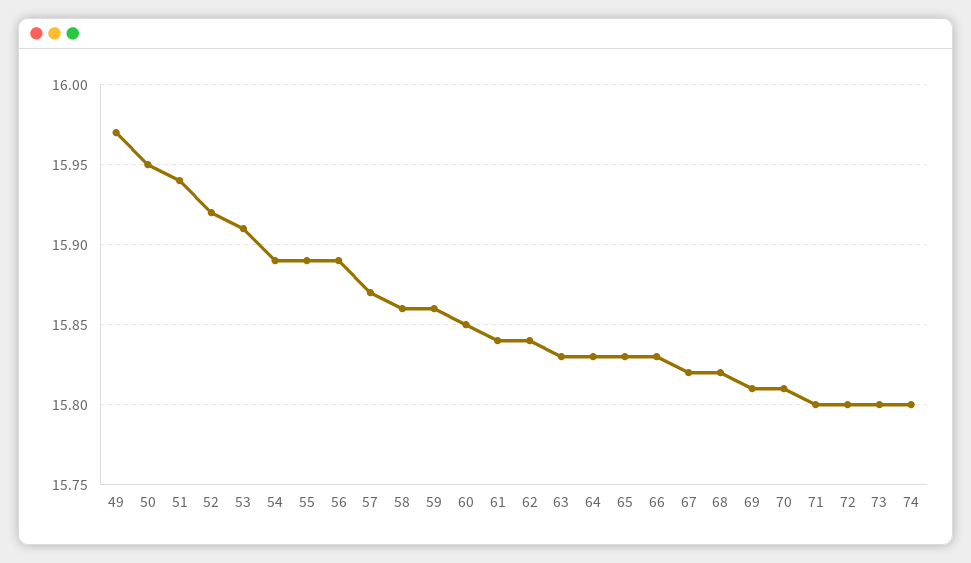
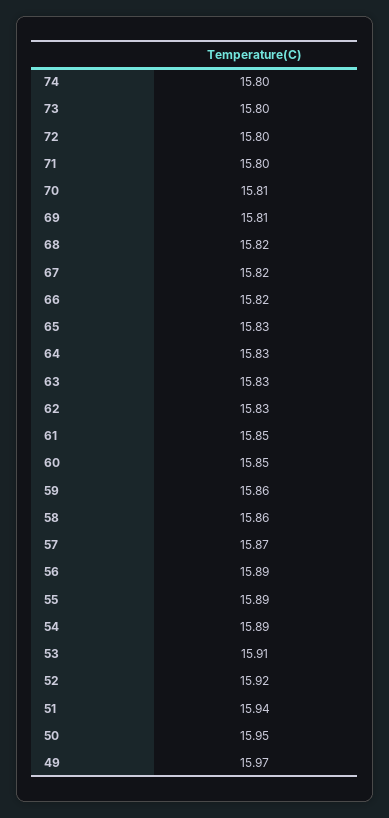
61: 15.84 -> 15.85
62: 15.84 -> 15.83
66: 15.83 -> 15.82

